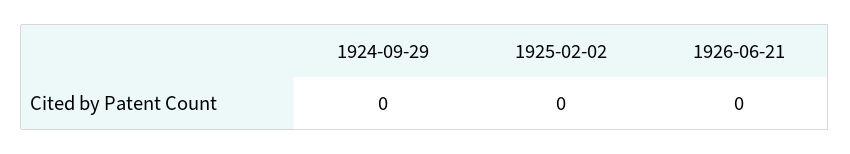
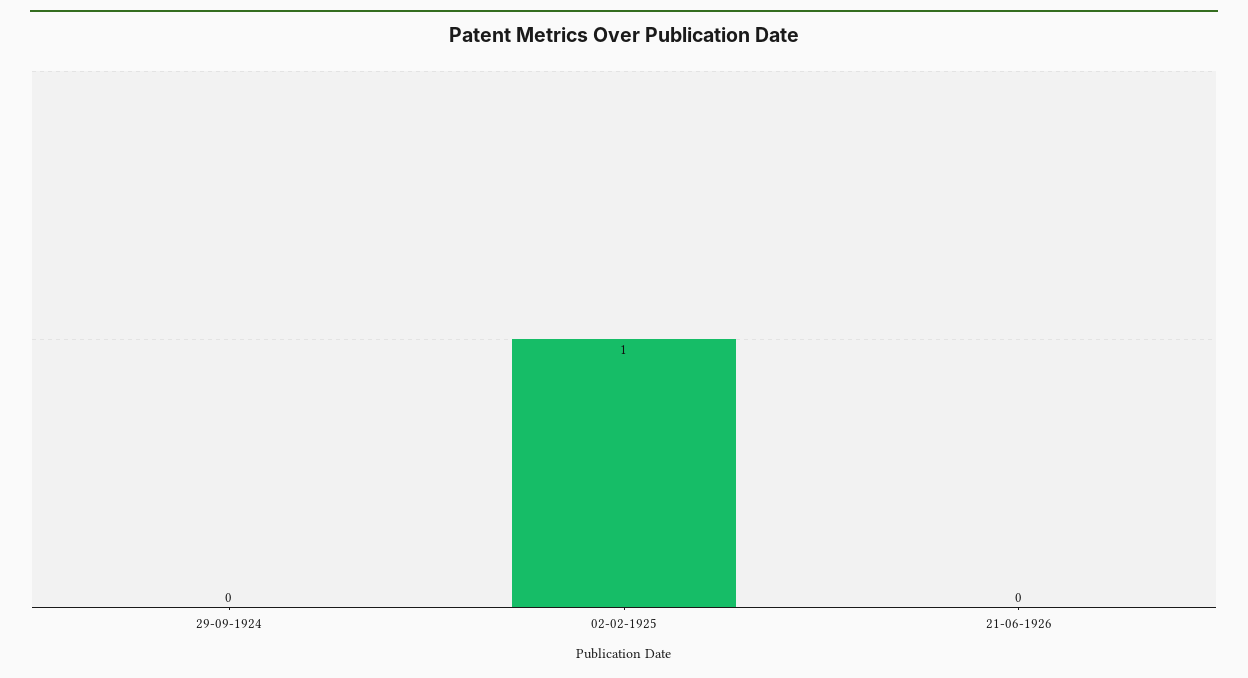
1925-02-02: 0 -> 1

